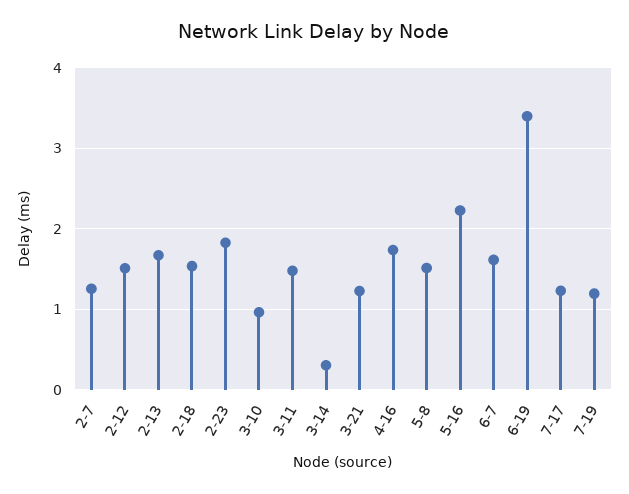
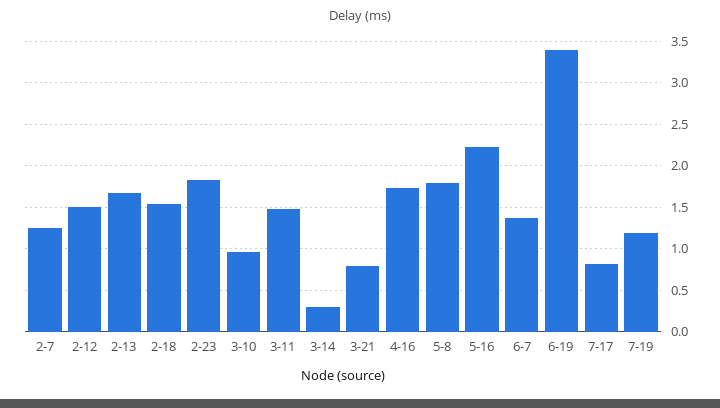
3-21: 1.2 -> 0.8
5-8: 1.5 -> 1.8
6-7: 1.6 -> 1.4
7-17: 1.2 -> 0.8

